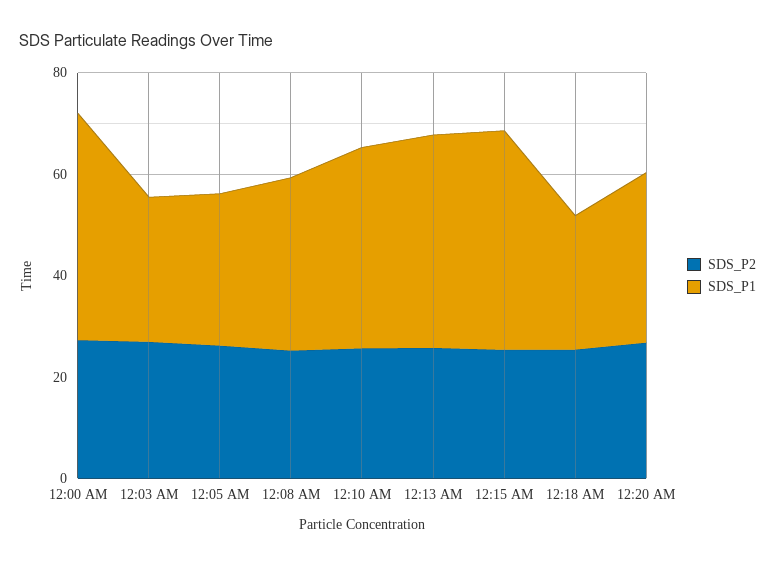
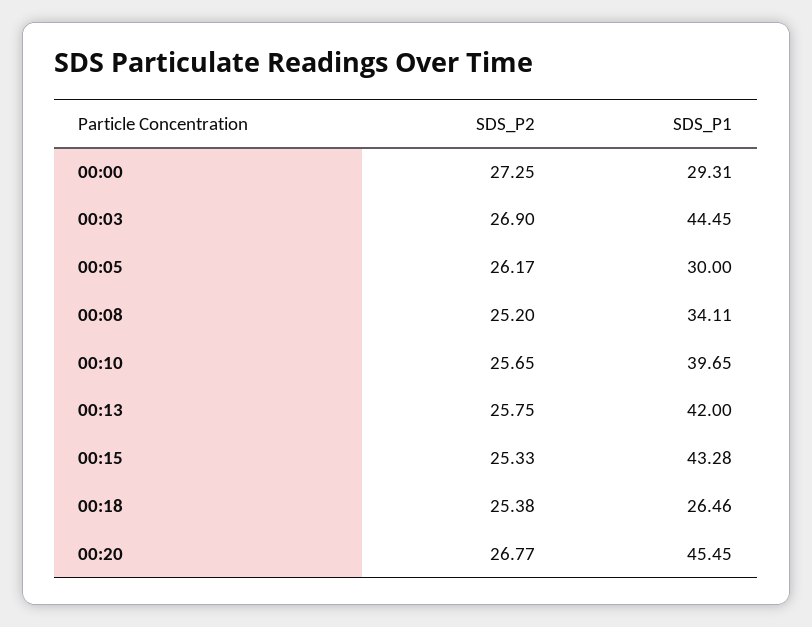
SDS_P1, 12:00 AM: 45 -> 29.31
SDS_P1, 12:03 AM: 30 -> 44.45
SDS_P1, 12:20 AM: 35 -> 45.45

